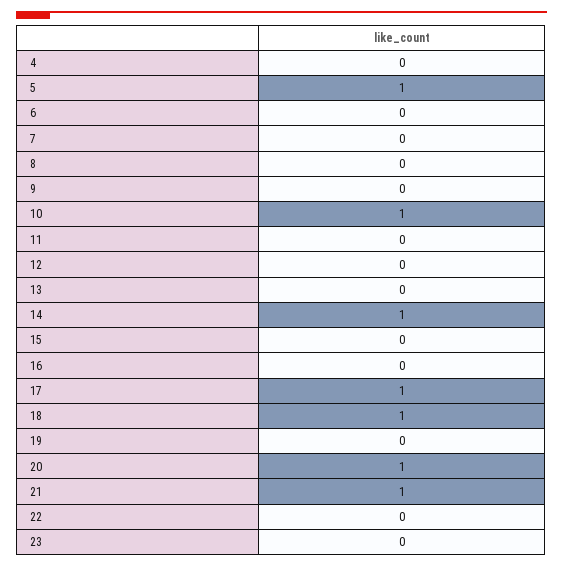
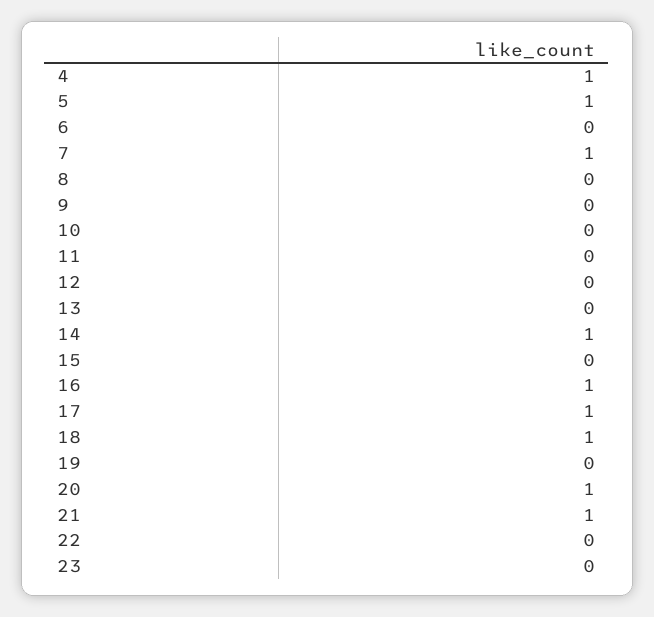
4: 0 -> 1
7: 0 -> 1
10: 1 -> 0
16: 0 -> 1

